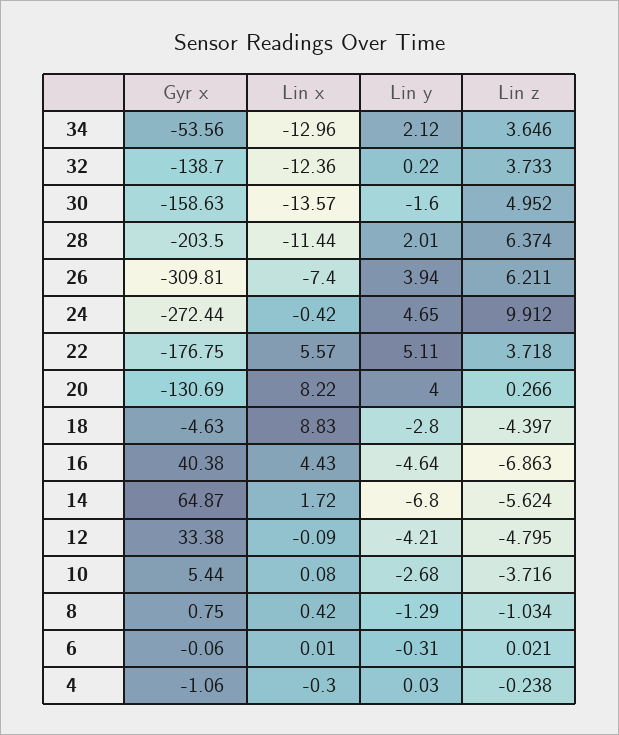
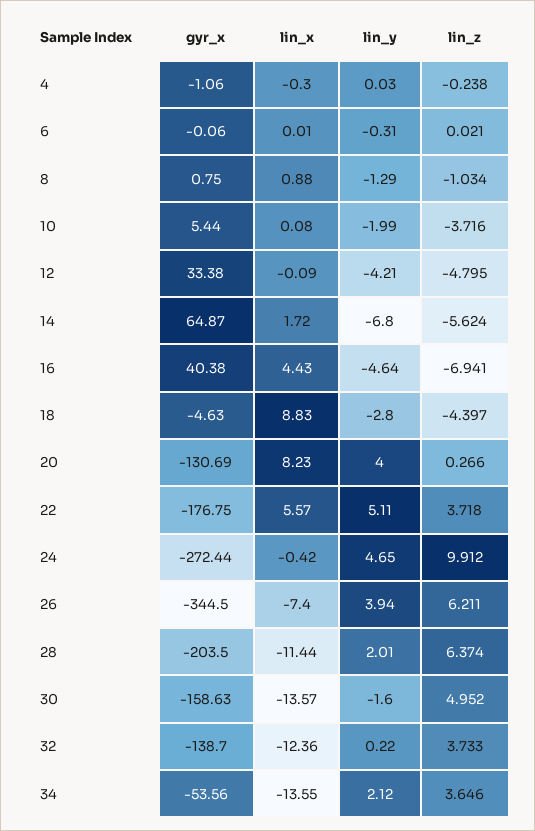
Lin x, 34: -12.96 -> -13.55
Gyr x, 26: -309.81 -> -344.5
Lin x, 20: 8.22 -> 8.23
Lin z, 16: -6.863 -> -6.941
Lin y, 10: -2.68 -> -1.99
Lin x, 8: 0.42 -> 0.88

